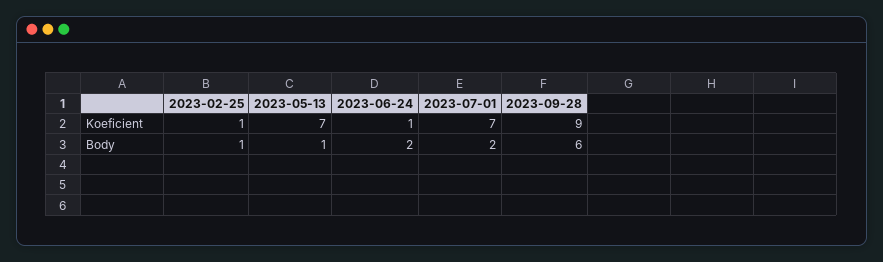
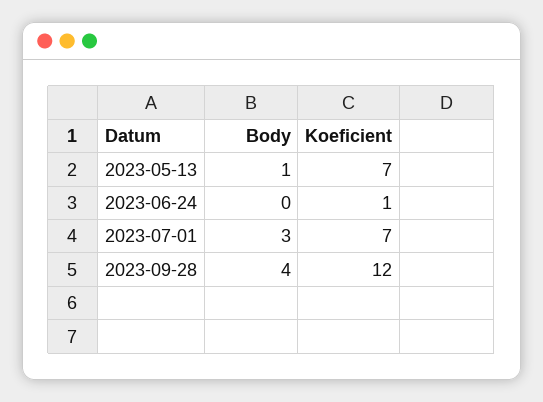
2023-02-25, Koeficient: 1 -> none
2023-09-28, Koeficient: 9 -> 12
2023-02-25, Body: 1 -> none
2023-06-24, Body: 2 -> 0
2023-07-01, Body: 2 -> 3
2023-09-28, Body: 6 -> 4

